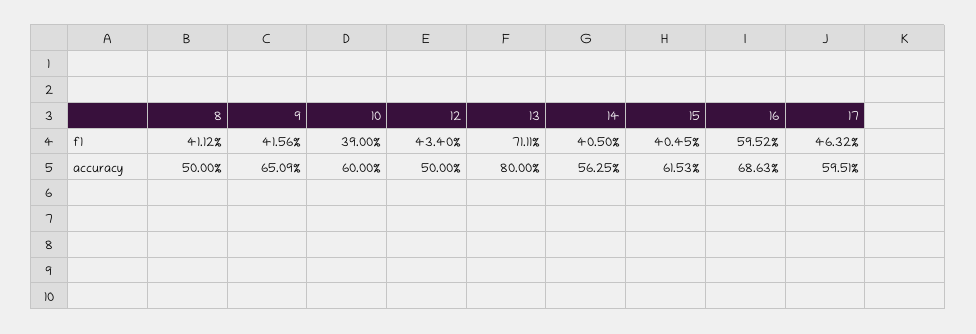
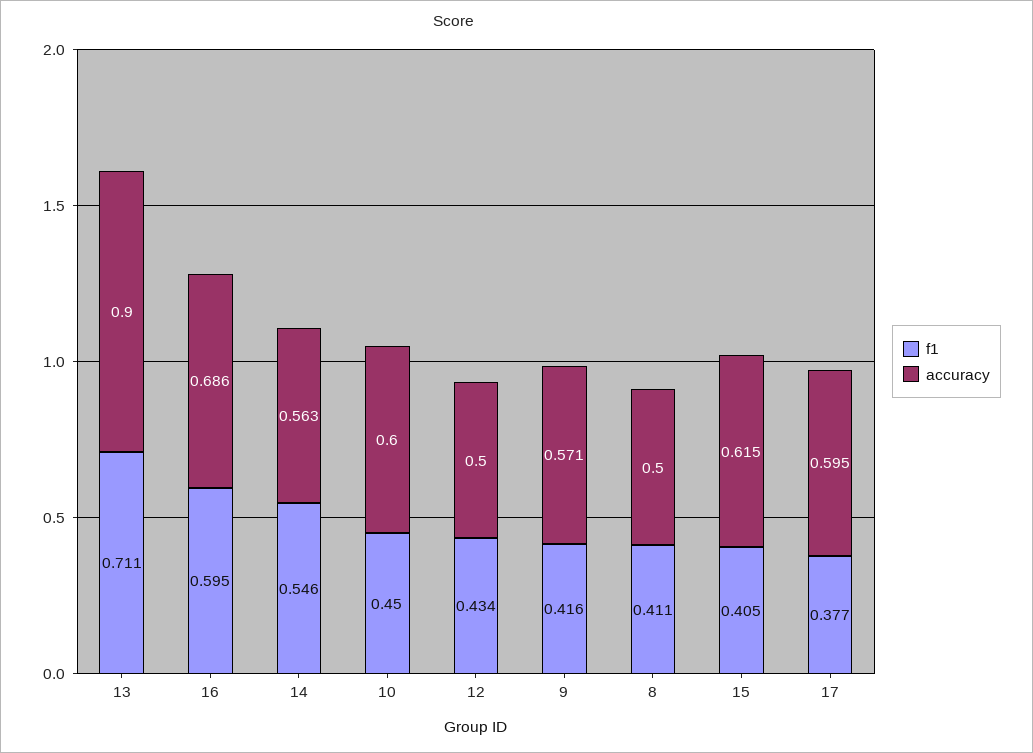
f1, 10: 0.39 -> 0.45
f1, 14: 0.405 -> 0.546
f1, 17: 0.4632 -> 0.377
accuracy, 9: 0.6509 -> 0.571
accuracy, 13: 0.8 -> 0.9

